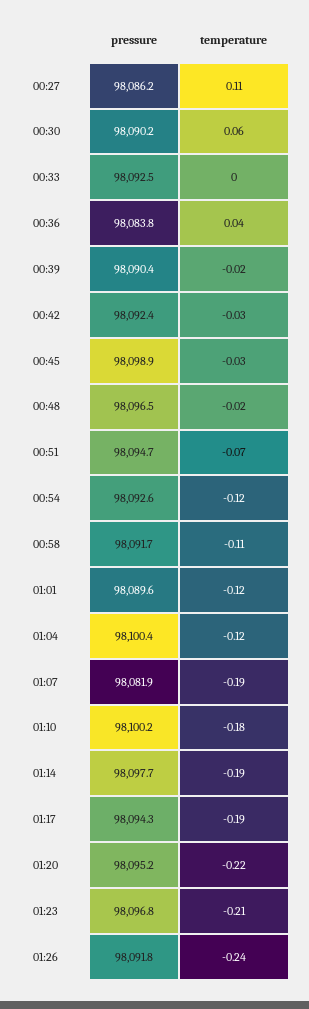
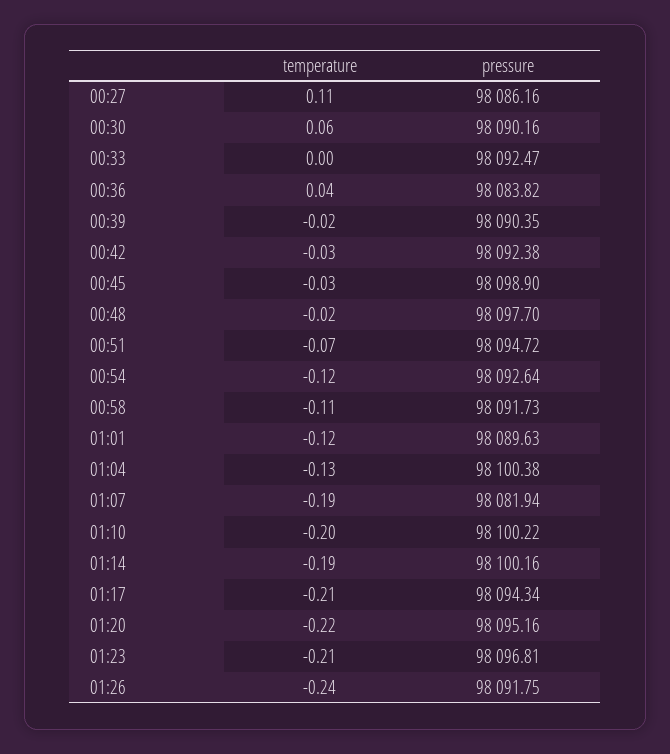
pressure, 00:48: 98096.5 -> 98097.7
temperature, 01:04: -0.12 -> -0.13
temperature, 01:10: -0.18 -> -0.2
pressure, 01:14: 98097.7 -> 98100.16
temperature, 01:17: -0.19 -> -0.21

